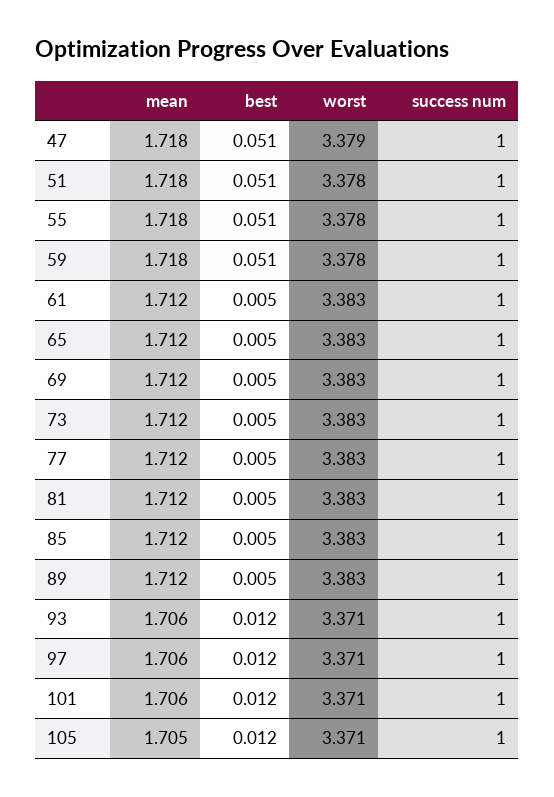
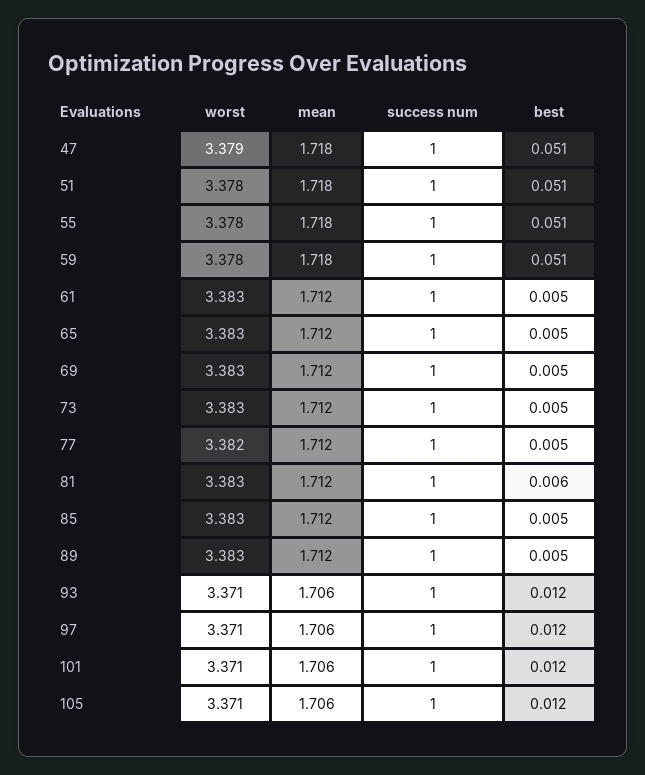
worst, 77: 3.383 -> 3.382
best, 81: 0.005 -> 0.006
mean, 105: 1.705 -> 1.706

